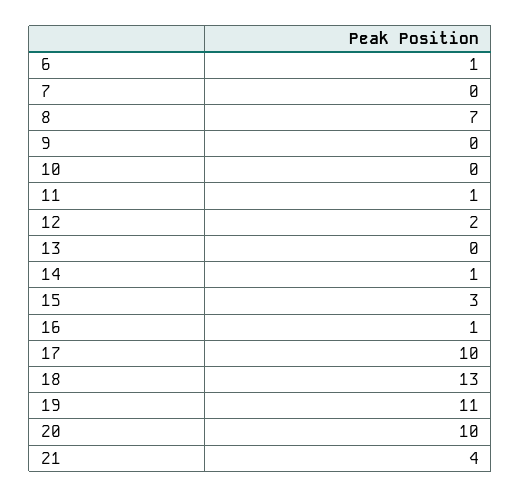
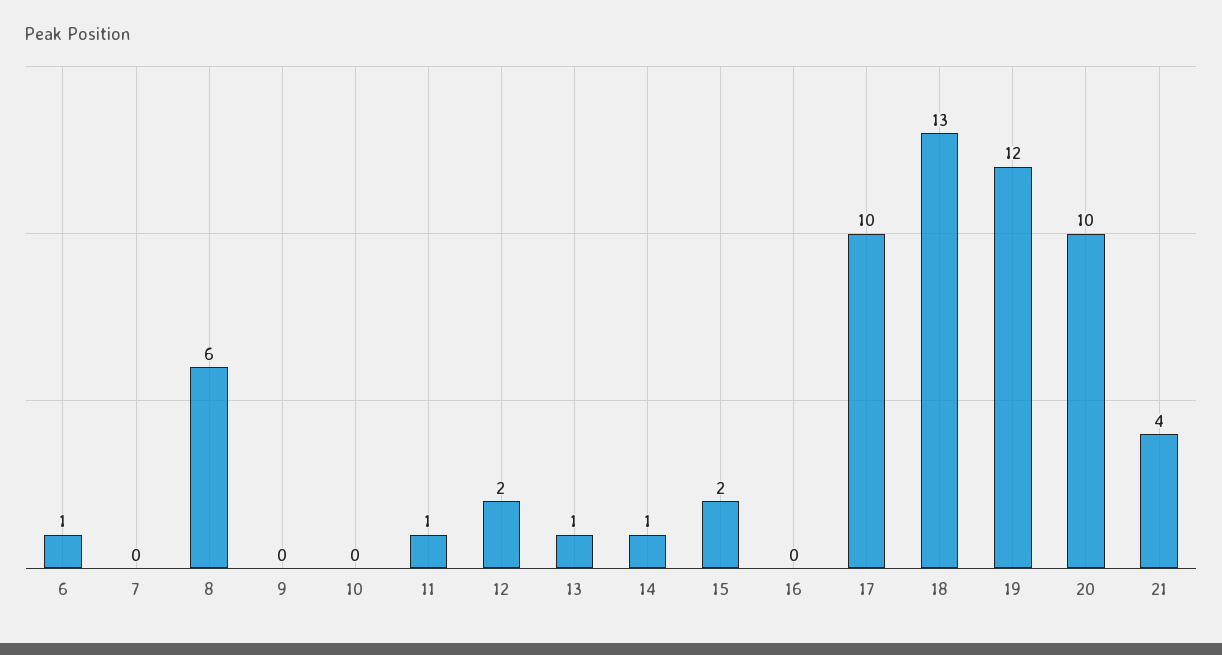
8: 7 -> 6
13: 0 -> 1
15: 3 -> 2
16: 1 -> 0
19: 11 -> 12

